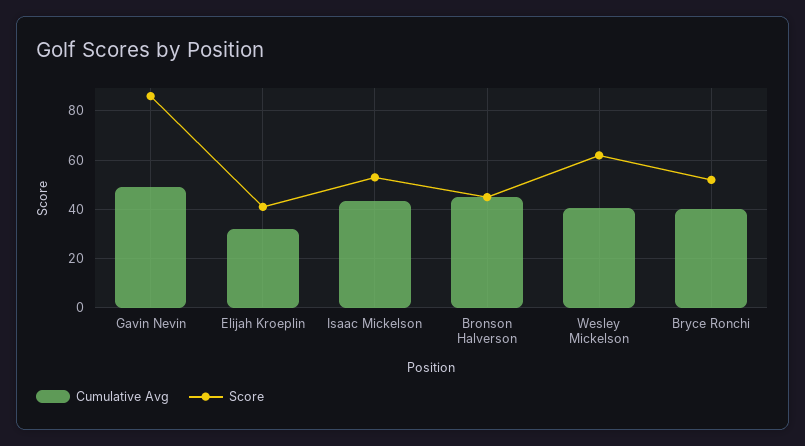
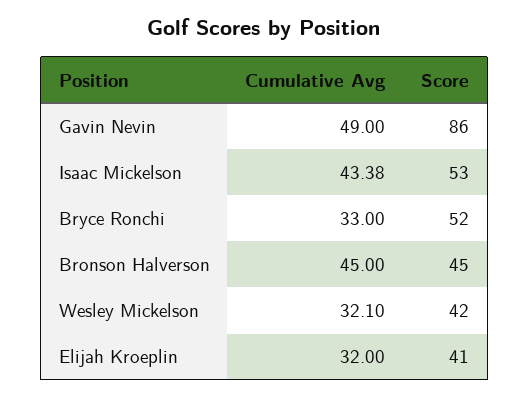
Cumulative Avg, Wesley Mickelson: 40 -> 32.1
Score, Wesley Mickelson: 62.5 -> 42
Cumulative Avg, Bryce Ronchi: 40 -> 33

